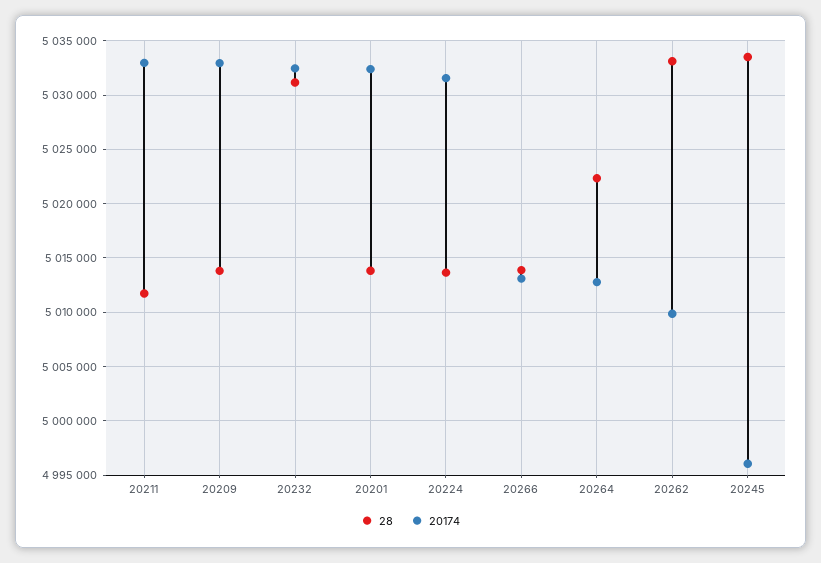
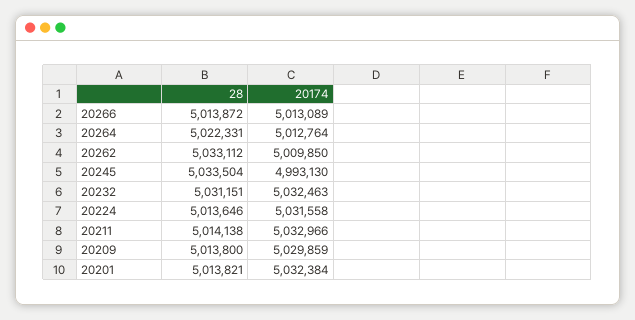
28, 20211: 5012000 -> 5014138
20174, 20209: 5033000 -> 5029859
20174, 20245: 4996000 -> 4993130

